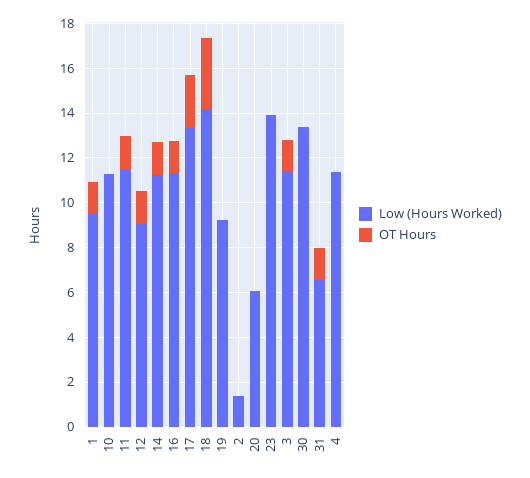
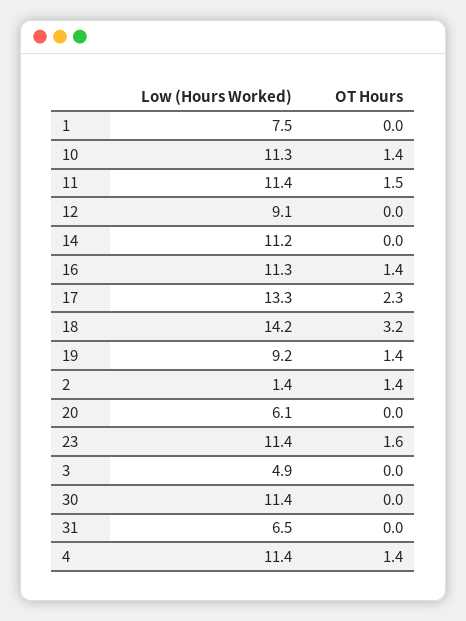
Low (Hours Worked), 1: 9.5 -> 7.5
OT Hours, 1: 1.5 -> 0
OT Hours, 10: 0 -> 1.4
OT Hours, 12: 1.5 -> 0
OT Hours, 14: 1.5 -> 0
OT Hours, 19: 0 -> 1.4
OT Hours, 2: 0 -> 1.4
Low (Hours Worked), 23: 14 -> 11.4
OT Hours, 23: 0 -> 1.6
Low (Hours Worked), 3: 11.5 -> 4.9
OT Hours, 3: 1.5 -> 0
Low (Hours Worked), 30: 13.5 -> 11.4
OT Hours, 31: 1.5 -> 0
OT Hours, 4: 0 -> 1.4

